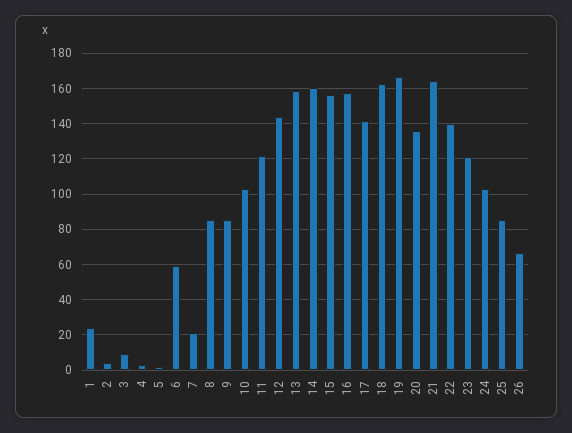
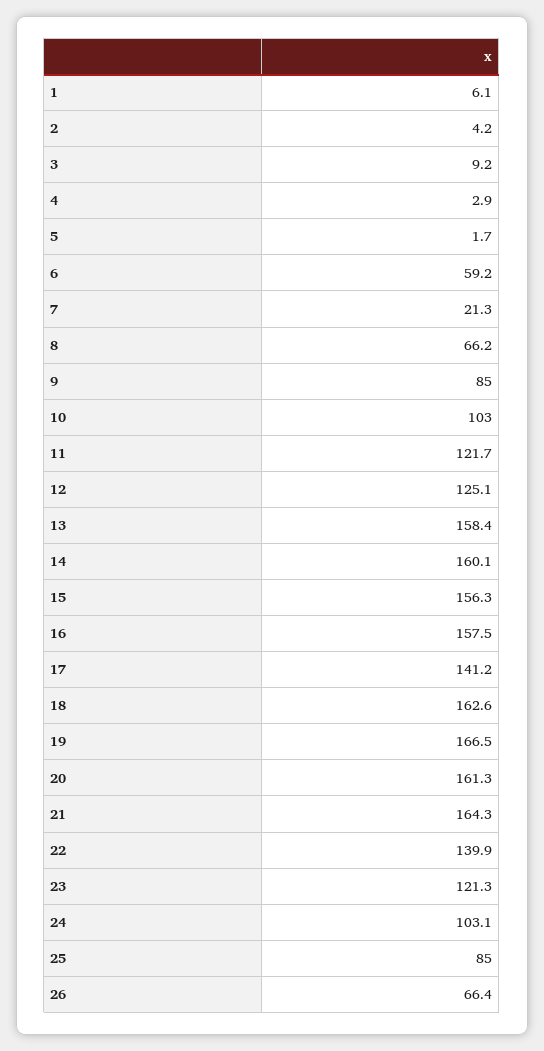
1: 25 -> 6.1
8: 85 -> 66.2
12: 145 -> 125.1
20: 135 -> 161.3

